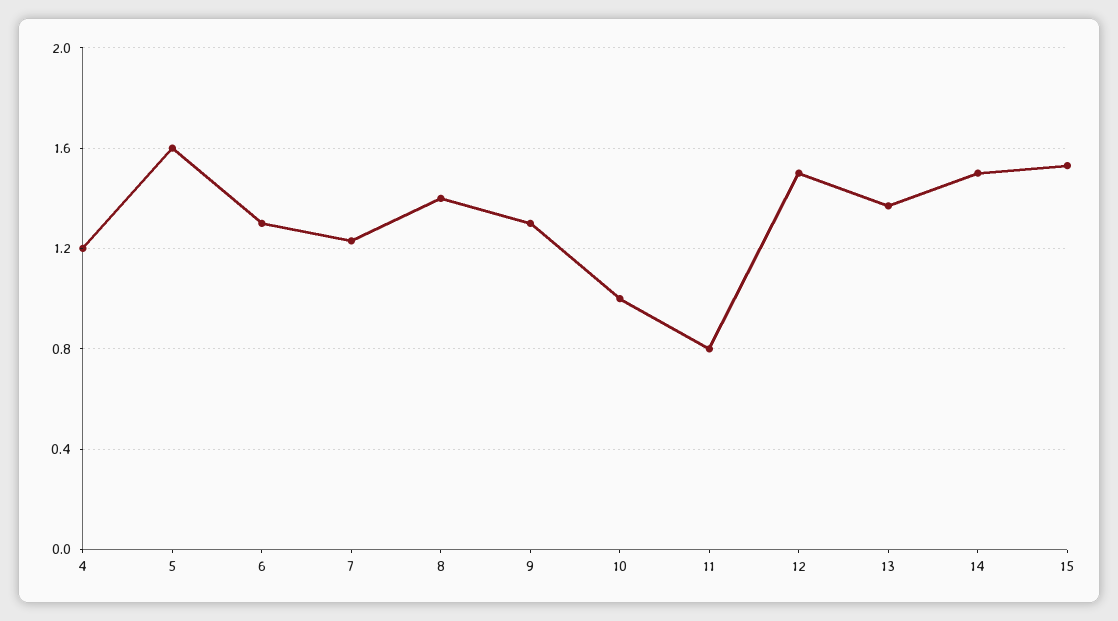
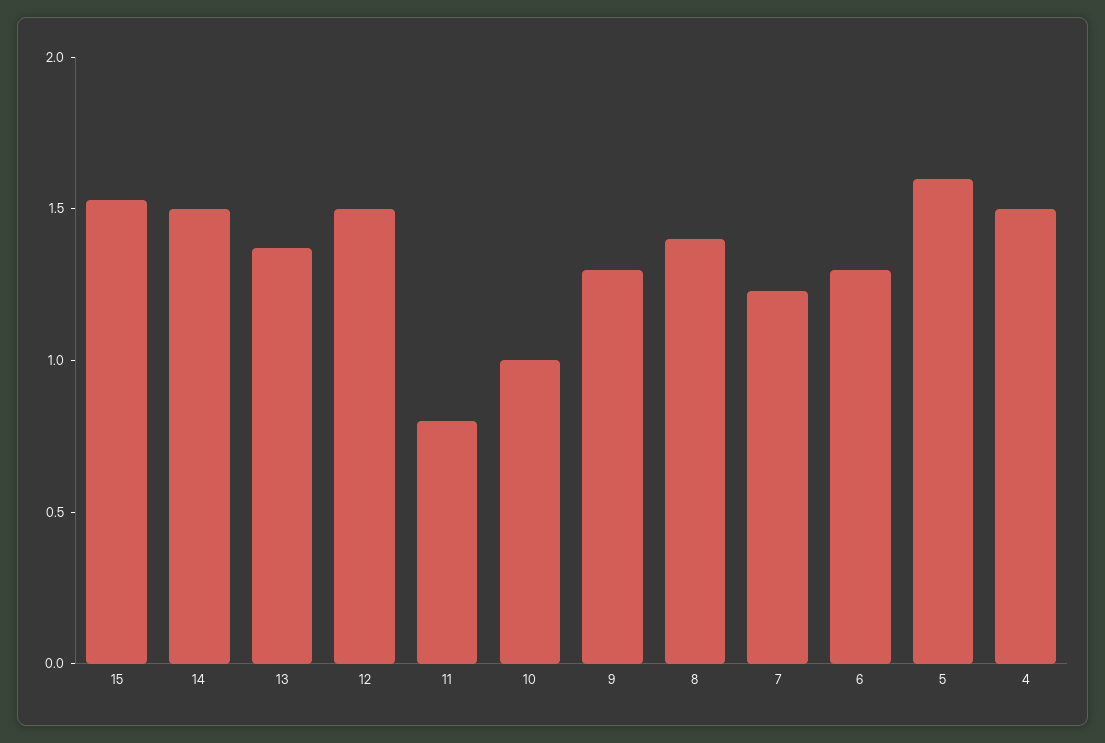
4: 1.2 -> 1.5

